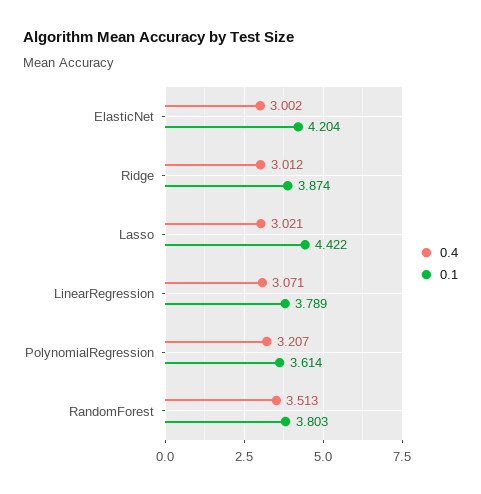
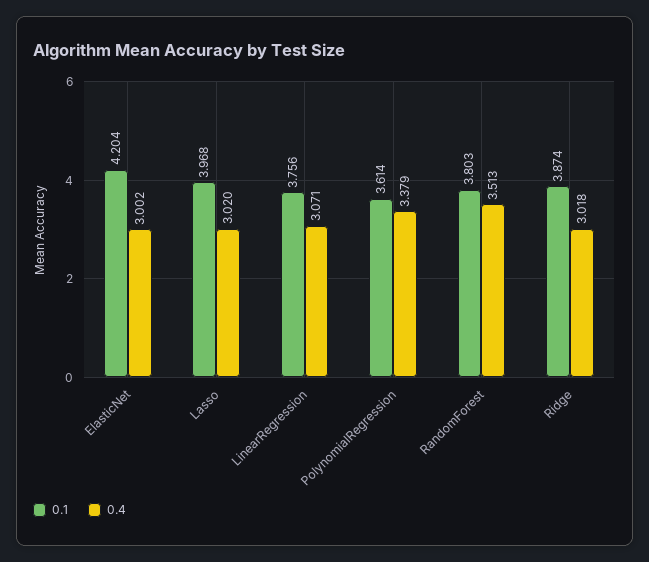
0.4, Ridge: 3.012 -> 3.018
0.4, Lasso: 3.021 -> 3.02
0.1, Lasso: 4.422 -> 3.968
0.1, LinearRegression: 3.789 -> 3.756
0.4, PolynomialRegression: 3.207 -> 3.379

